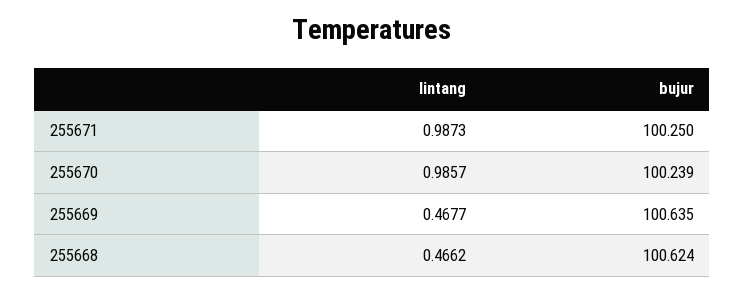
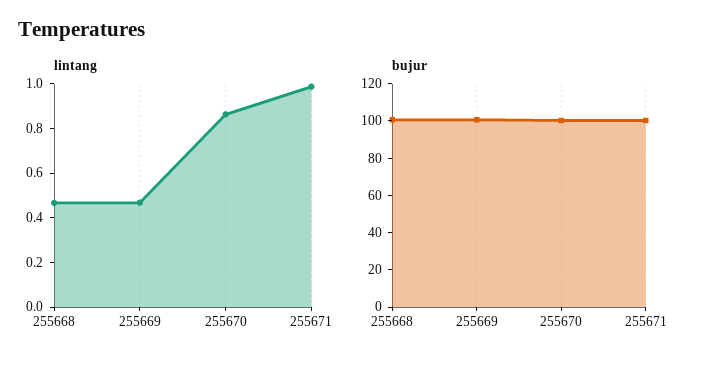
lintang, 255670: 0.9857 -> 0.85

